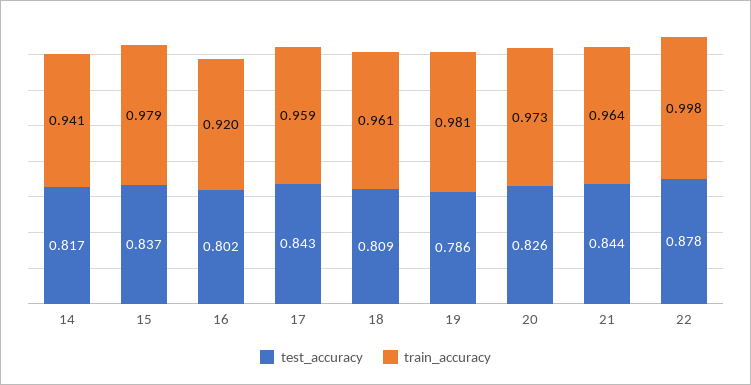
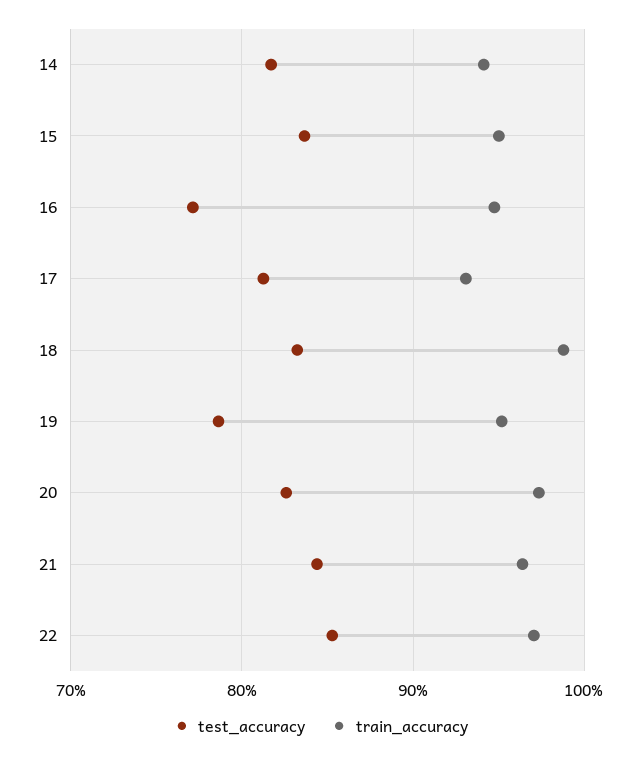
train_accuracy, 15: 0.979 -> 0.95
test_accuracy, 16: 0.802 -> 0.77
train_accuracy, 16: 0.92 -> 0.95
test_accuracy, 17: 0.843 -> 0.81
train_accuracy, 17: 0.959 -> 0.93
test_accuracy, 18: 0.809 -> 0.83
train_accuracy, 18: 0.961 -> 0.99
train_accuracy, 19: 0.981 -> 0.95
test_accuracy, 22: 0.878 -> 0.85
train_accuracy, 22: 0.998 -> 0.97

